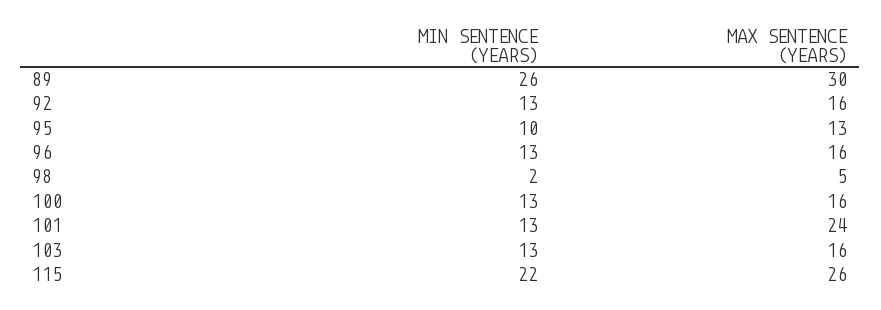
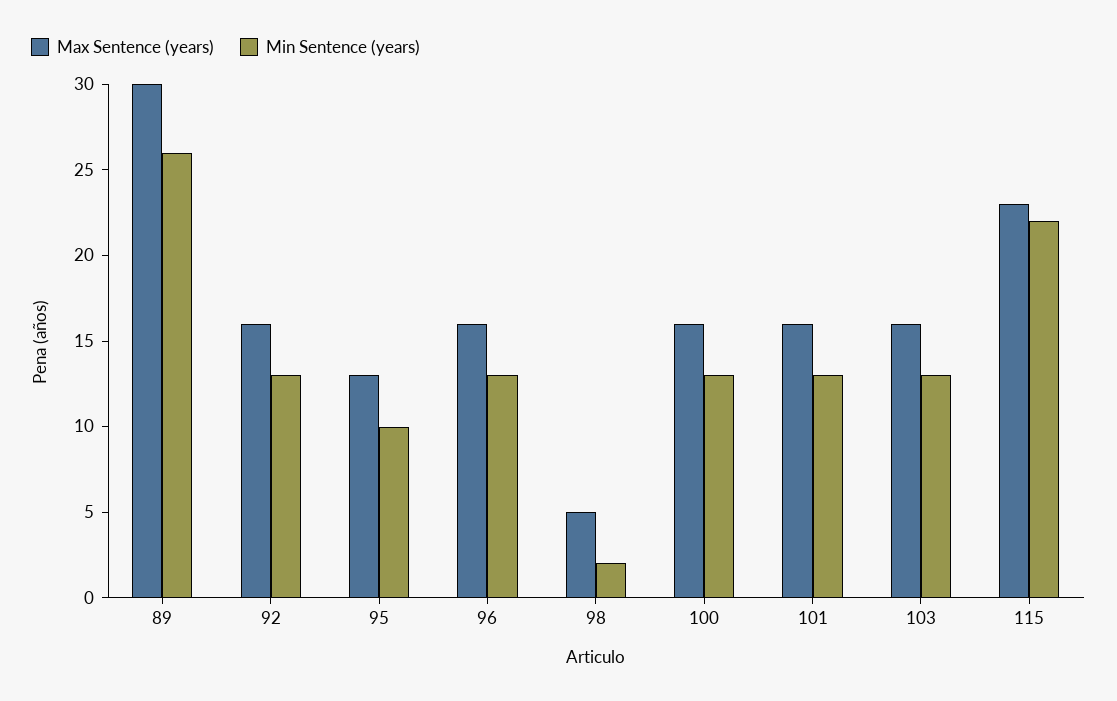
MAX SENTENCE (YEARS), 101: 24 -> 16
MAX SENTENCE (YEARS), 115: 26 -> 23

